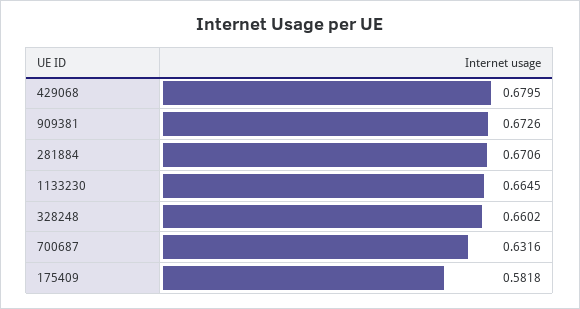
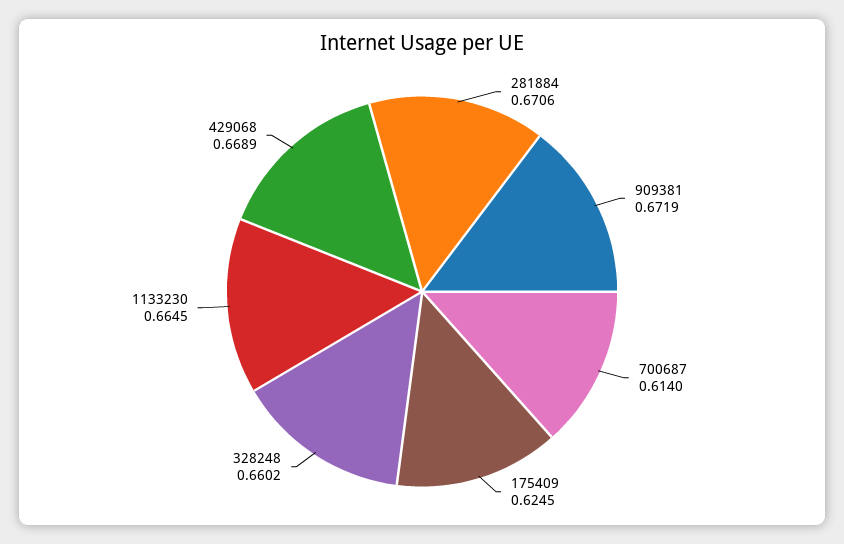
429068: 0.6795 -> 0.6689
909381: 0.6726 -> 0.6719
700687: 0.6316 -> 0.614
175409: 0.5818 -> 0.6245

